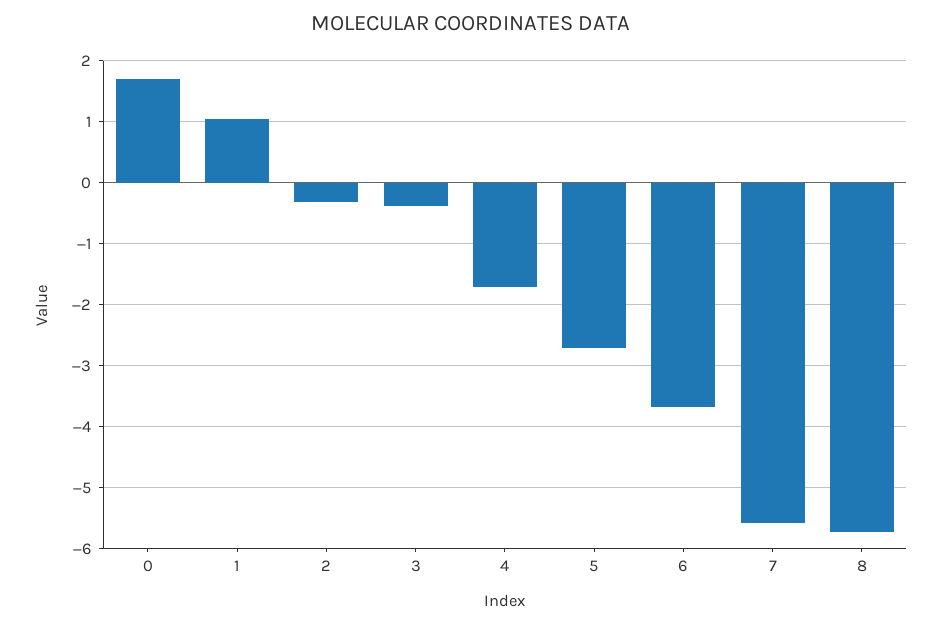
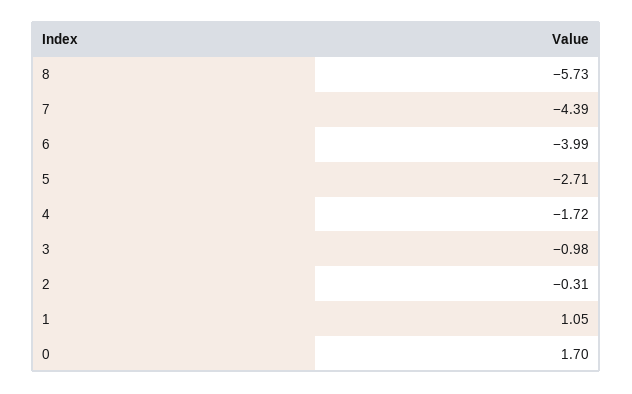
3: -0.4 -> -0.98
6: -3.7 -> -3.99
7: -5.6 -> -4.39

